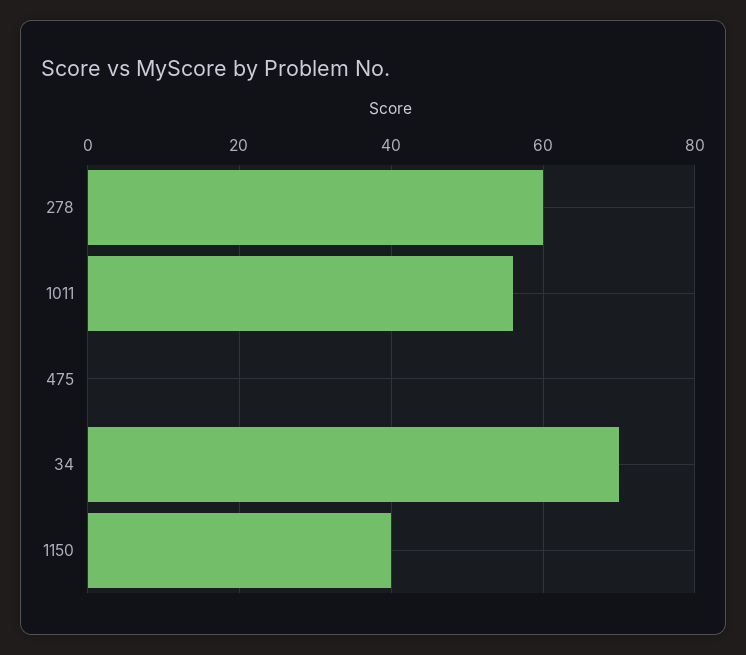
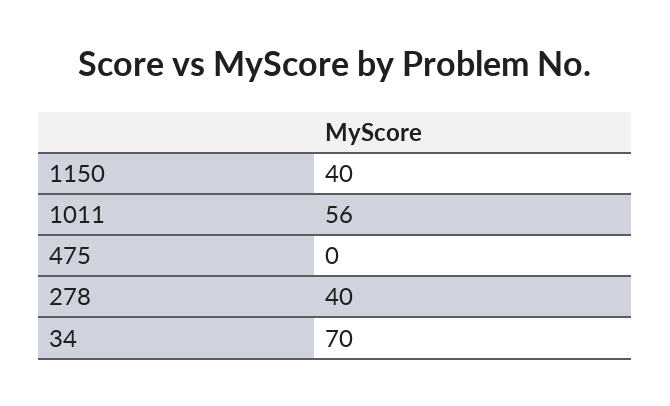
278: 60 -> 40

